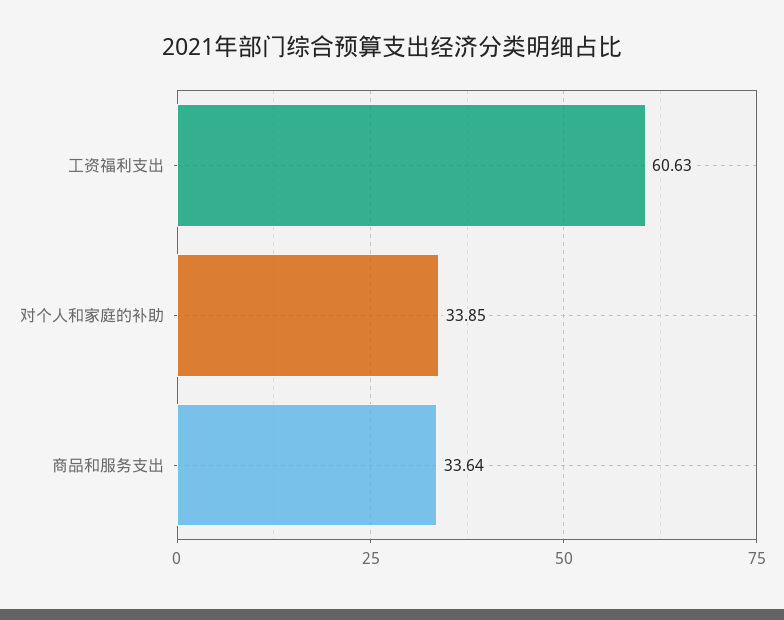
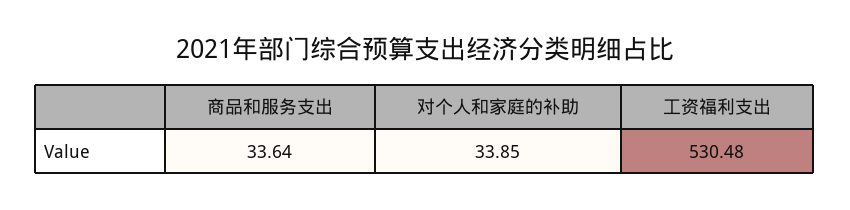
工资福利支出: 60.63 -> 530.48

